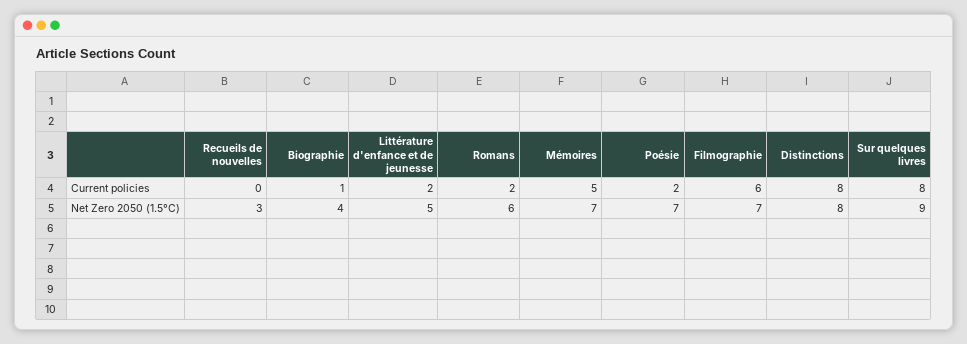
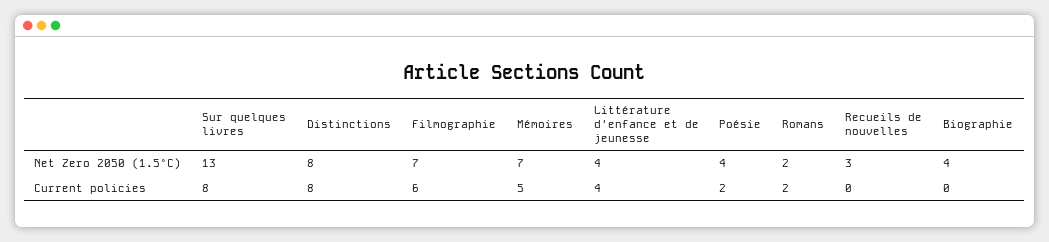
Biographie, Current policies: 1 -> 0
Littérature d'enfance et de jeunesse, Current policies: 2 -> 4
Littérature d'enfance et de jeunesse, Net Zero 2050 (1.5°C): 5 -> 4
Romans, Net Zero 2050 (1.5°C): 6 -> 2
Poésie, Net Zero 2050 (1.5°C): 7 -> 4
Sur quelques livres, Net Zero 2050 (1.5°C): 9 -> 13

